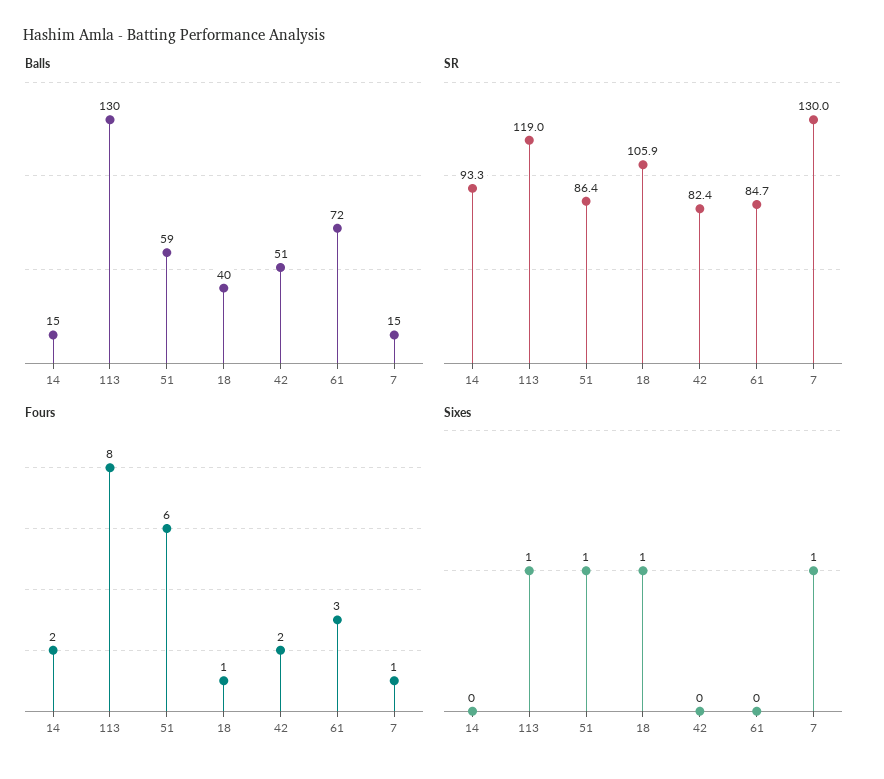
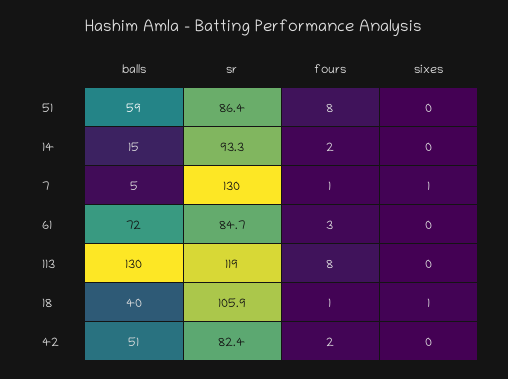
Balls, 7: 15 -> 5
Fours, 51: 6 -> 8
Sixes, 113: 1 -> 0
Sixes, 51: 1 -> 0

